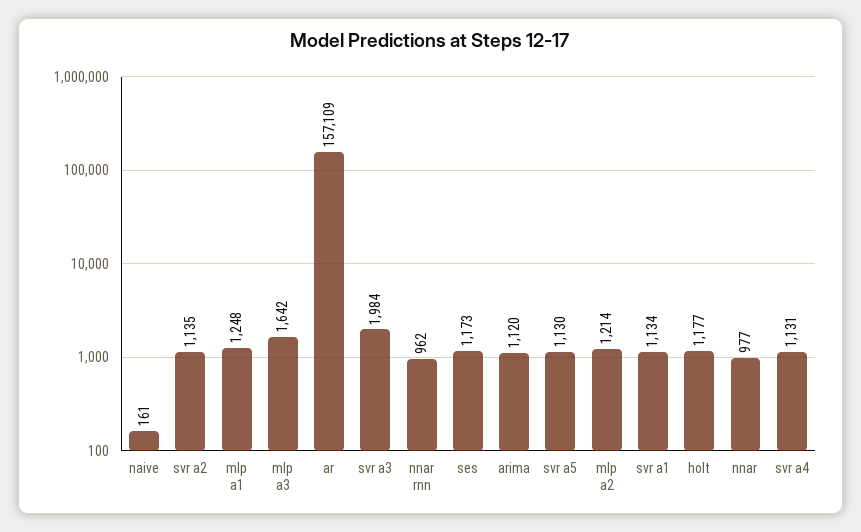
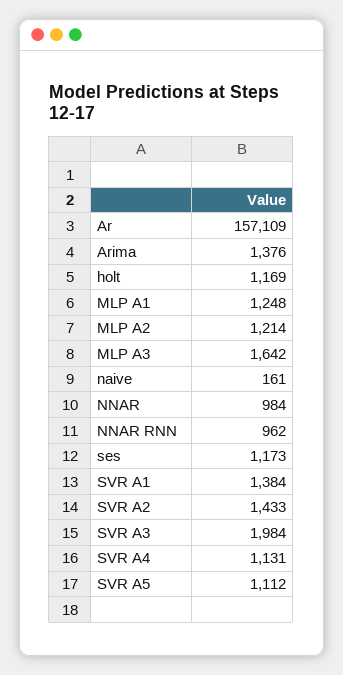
svr a2: 1135 -> 1433
arima: 1120 -> 1376
svr a5: 1130 -> 1112
svr a1: 1134 -> 1384
holt: 1177 -> 1169
nnar: 977 -> 984

